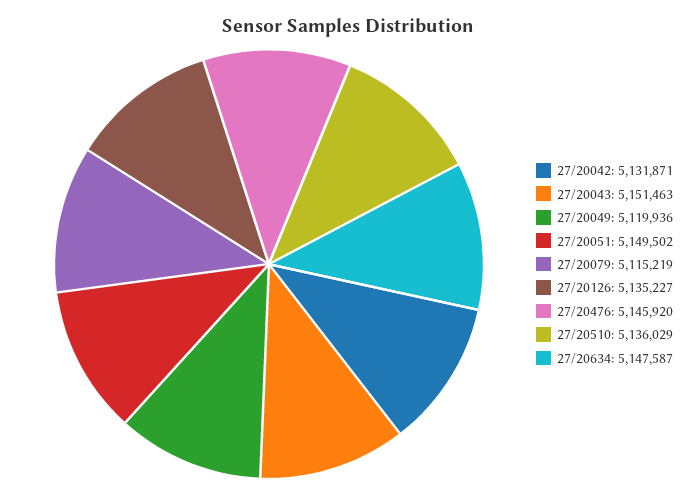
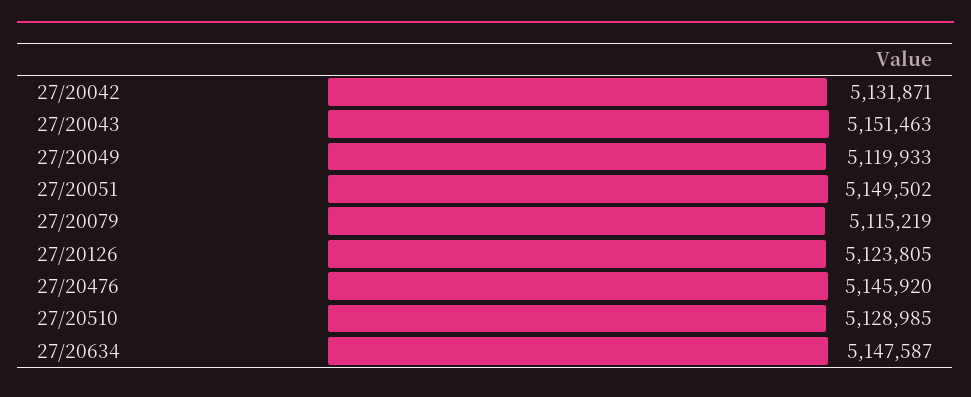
27/20049: 5119936 -> 5119933
27/20126: 5135227 -> 5123805
27/20510: 5136029 -> 5128985

